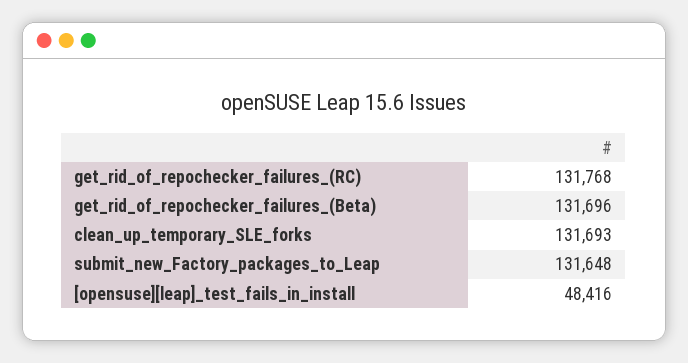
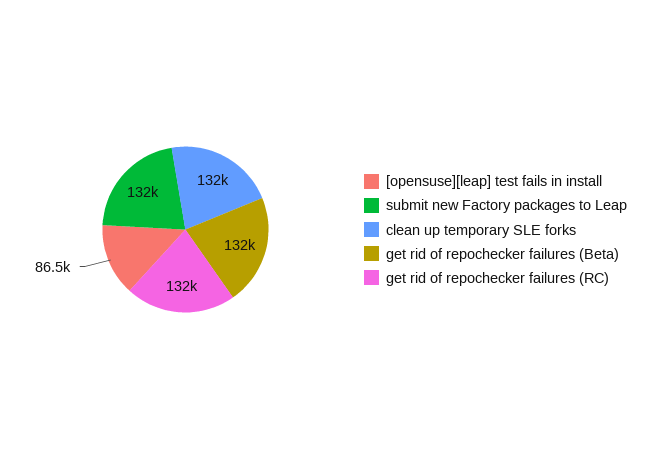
[opensuse][leap]_test_fails_in_install: 48416 -> 86500

